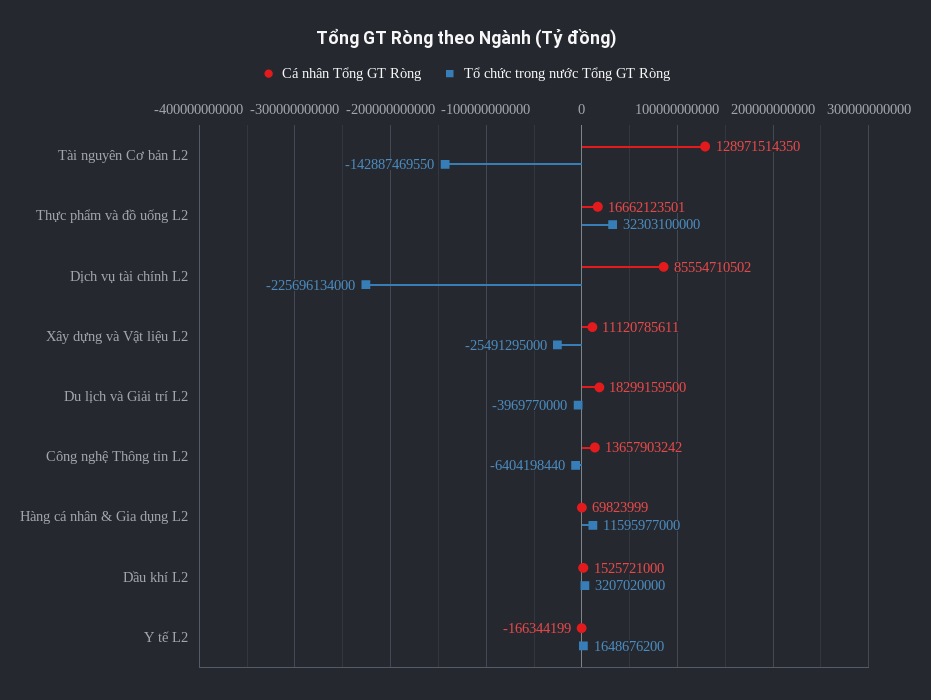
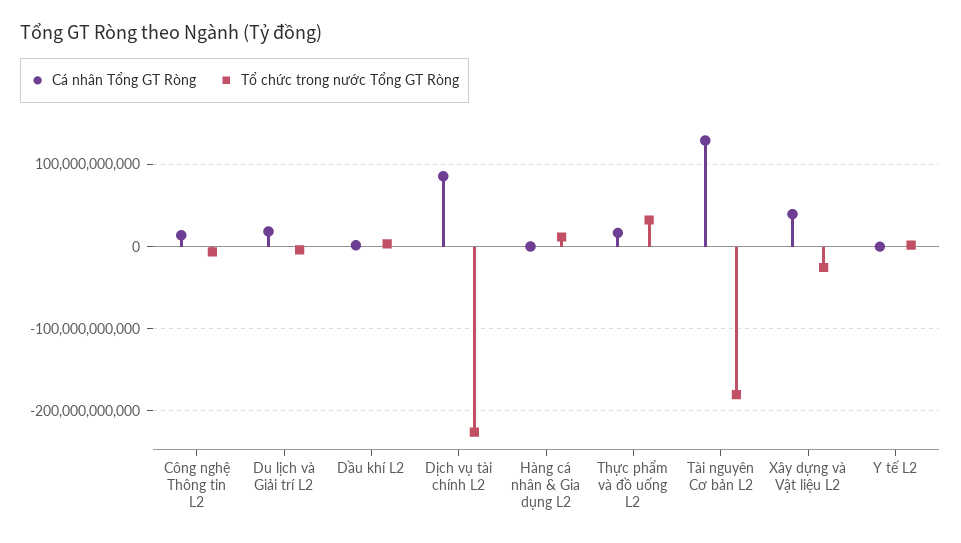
Tổ chức trong nước Tổng GT Ròng, Tài nguyên Cơ bản L2: -142887469550 -> -180000000000
Cá nhân Tổng GT Ròng, Xây dựng và Vật liệu L2: 11120785611 -> 40000000000

